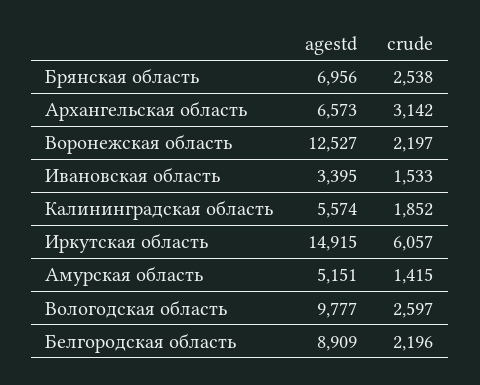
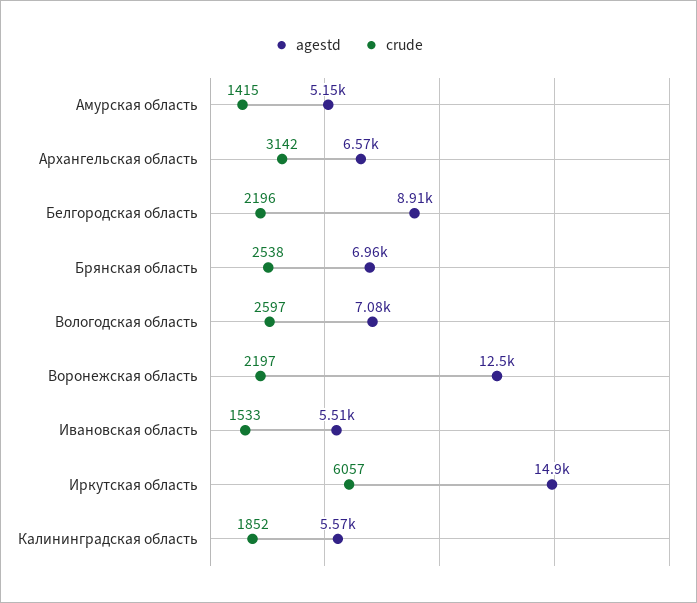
agestd, Ивановская область: 3395 -> 5510
agestd, Вологодская область: 9777 -> 7080

